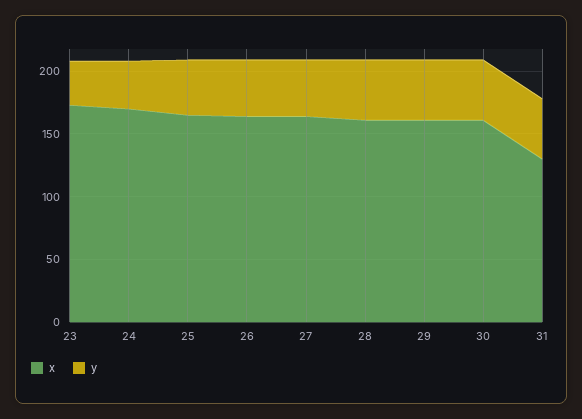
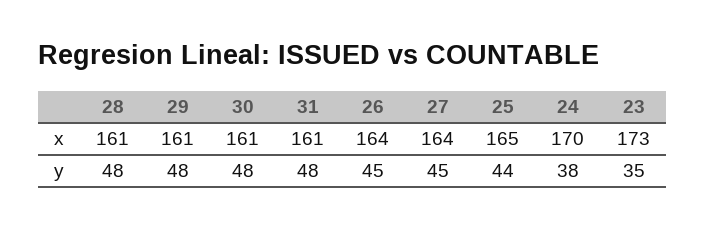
x, 31: 130 -> 161

